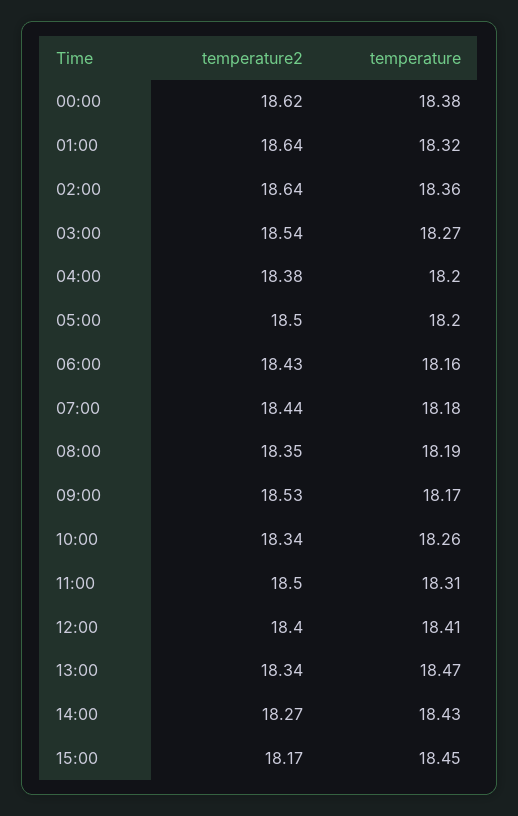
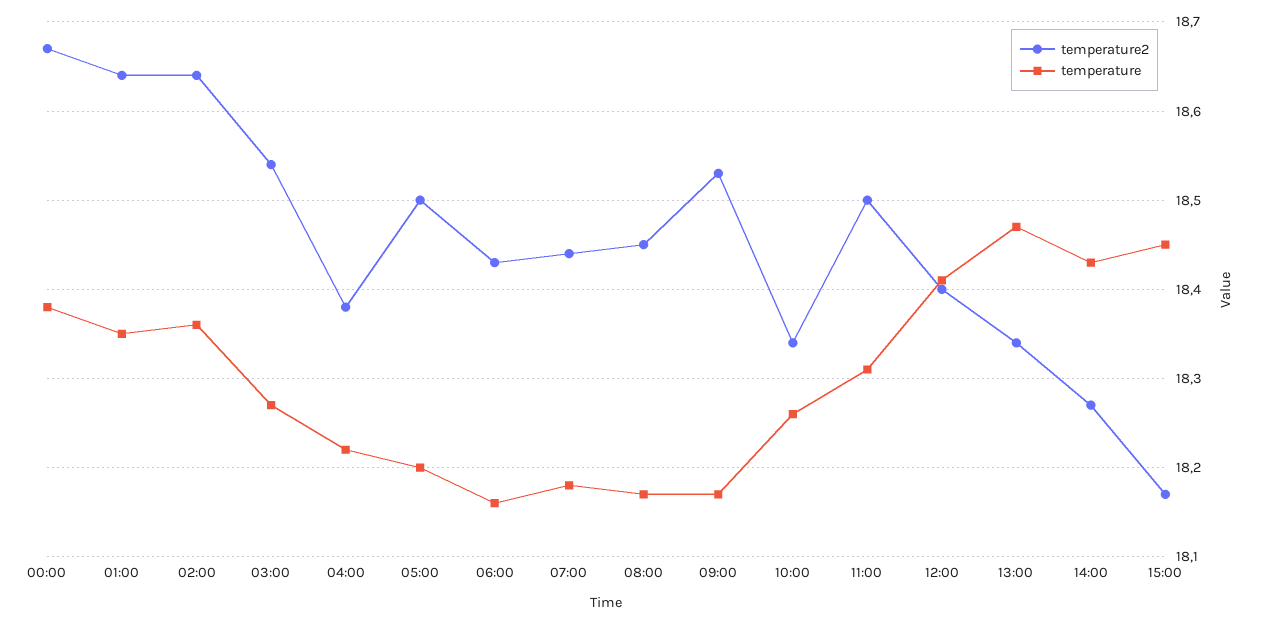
temperature2, 00:00: 18.62 -> 18.67
temperature, 01:00: 18.32 -> 18.35
temperature, 04:00: 18.2 -> 18.22
temperature2, 08:00: 18.35 -> 18.45
temperature, 08:00: 18.19 -> 18.17

